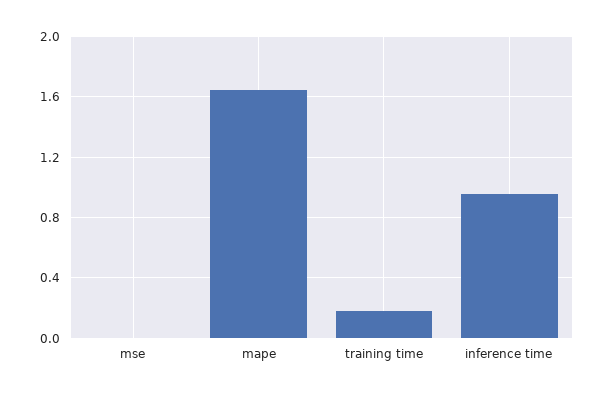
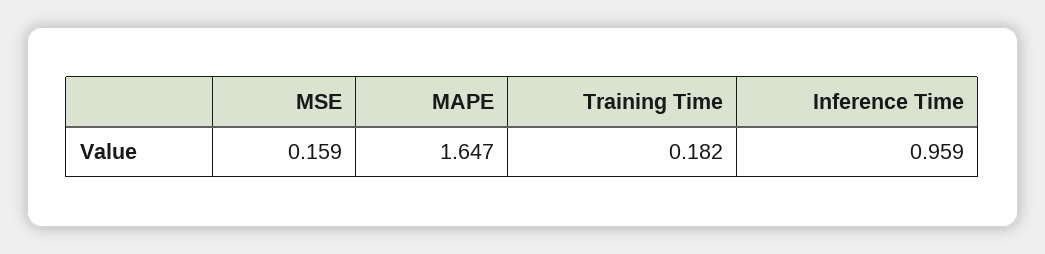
mse: 0 -> 0.159

